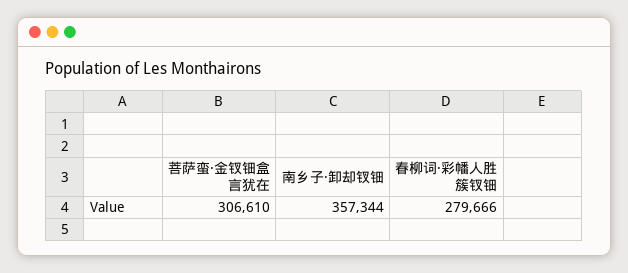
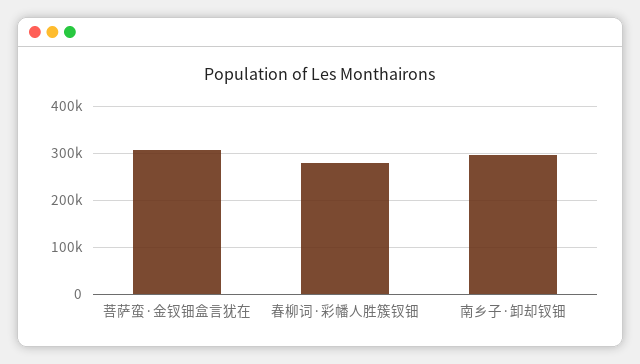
南乡子·卸却钗钿: 357344 -> 300000

